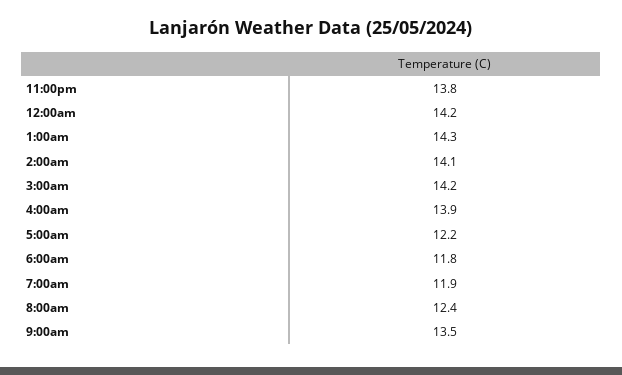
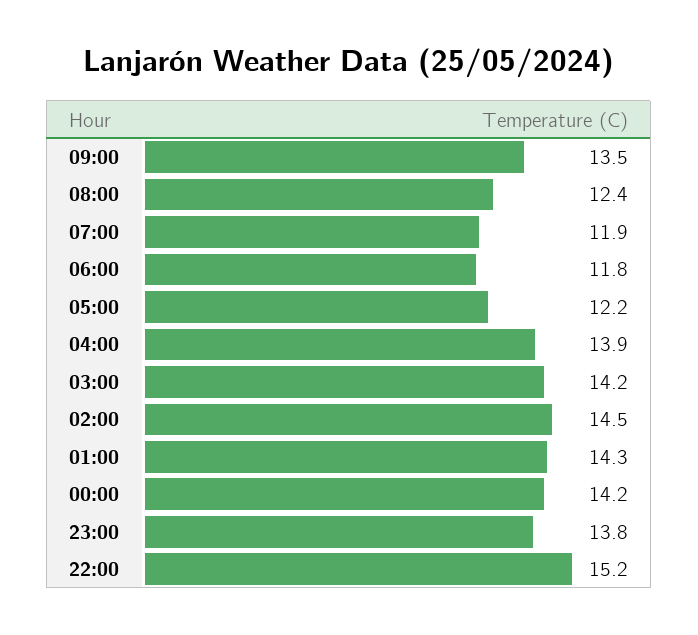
2:00am: 14.1 -> 14.5
22:00: none -> 15.2

